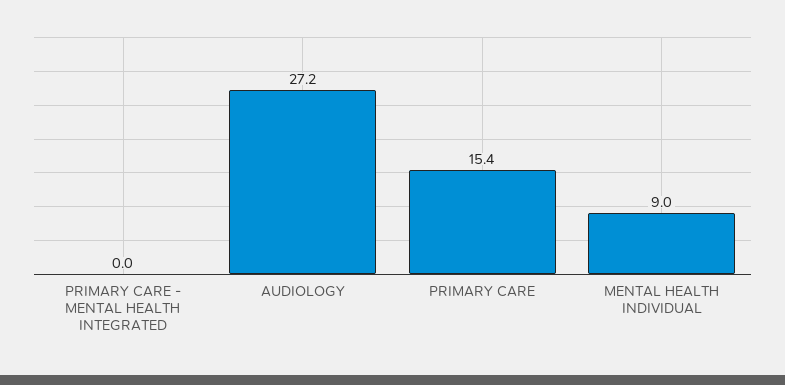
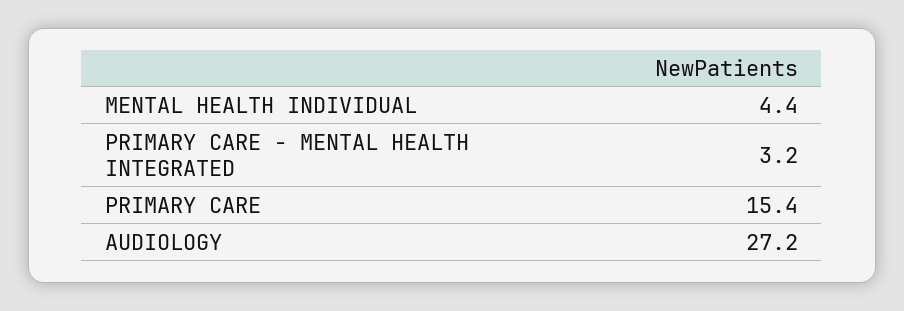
PRIMARY CARE - MENTAL HEALTH INTEGRATED: 0 -> 3.2
MENTAL HEALTH INDIVIDUAL: 9 -> 4.4

